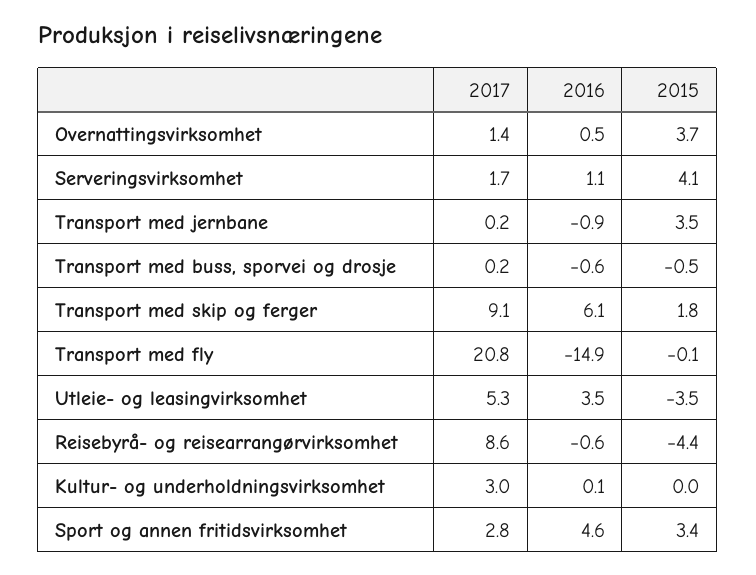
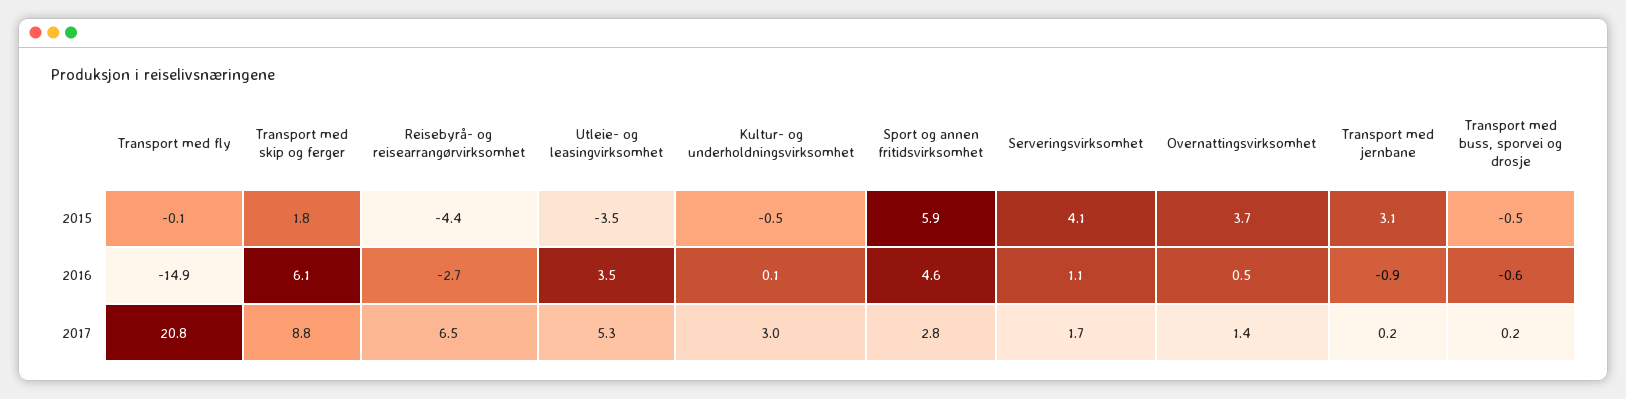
2015, Transport med jernbane: 3.5 -> 3.1
2017, Transport med skip og ferger: 9.1 -> 8.8
2017, Reisebyrå- og reisearrangørvirksomhet: 8.6 -> 6.5
2016, Reisebyrå- og reisearrangørvirksomhet: -0.6 -> -2.7
2015, Kultur- og underholdningsvirksomhet: 0 -> -0.5
2015, Sport og annen fritidsvirksomhet: 3.4 -> 5.9

